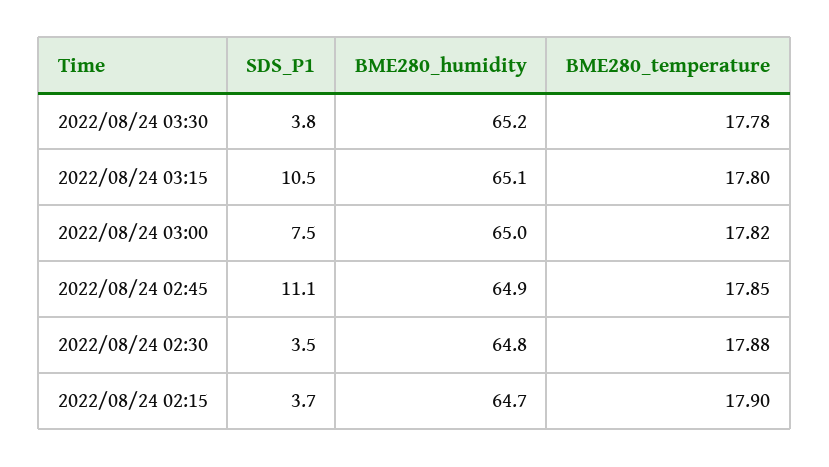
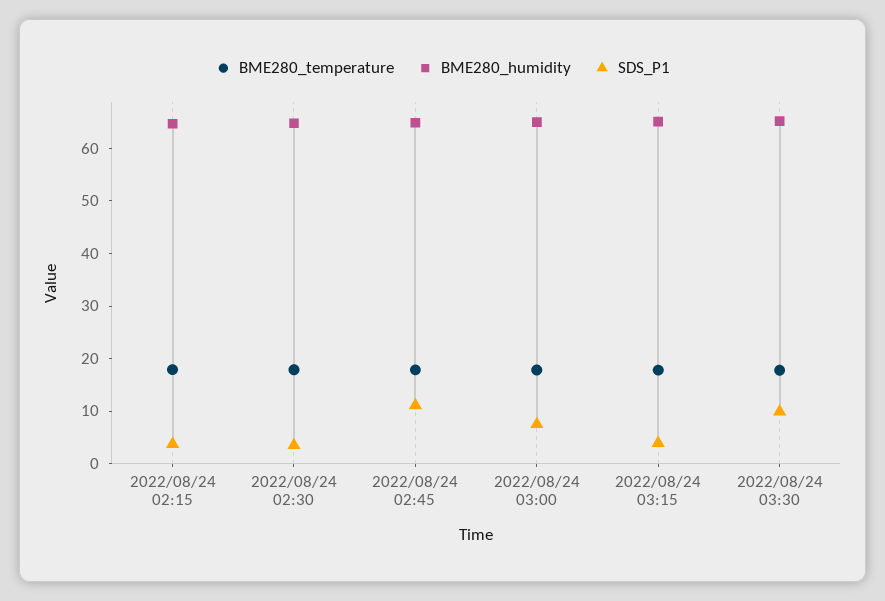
SDS_P1, 2022/08/24 03:30: 3.8 -> 10
SDS_P1, 2022/08/24 03:15: 10.5 -> 4

